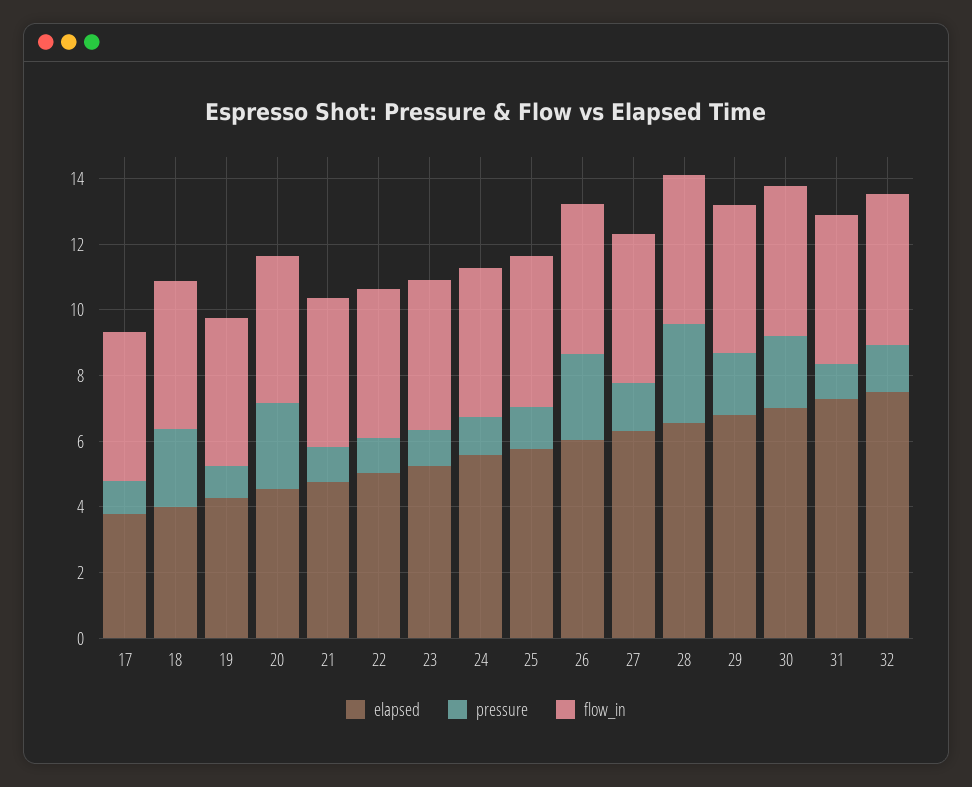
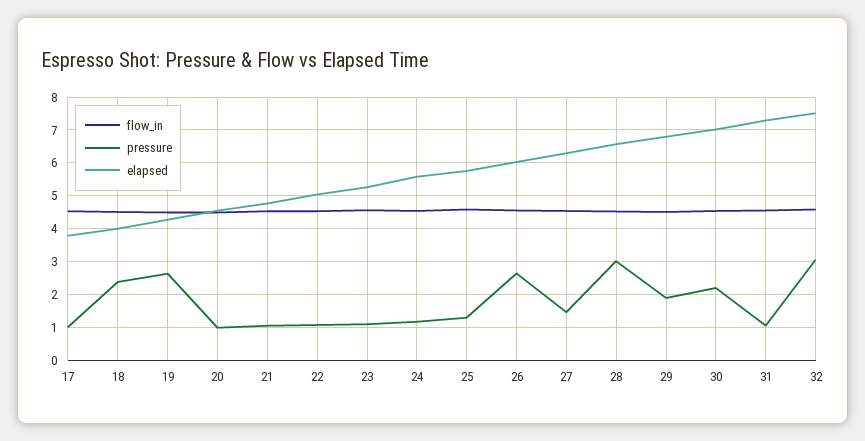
pressure, 19: 1 -> 2.6
pressure, 20: 2.5 -> 1
pressure, 32: 1.5 -> 3

